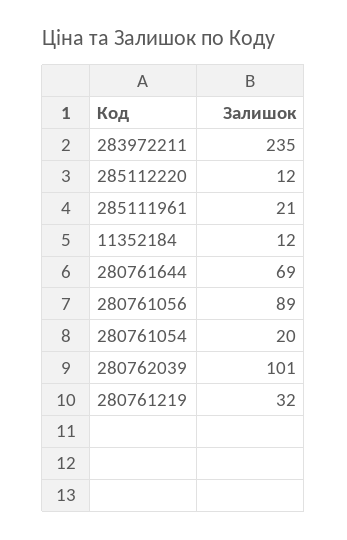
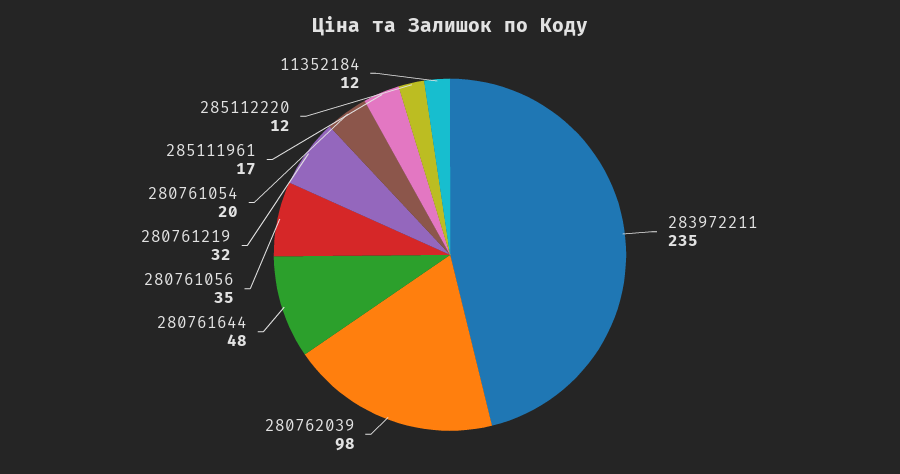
285111961: 21 -> 17
280761644: 69 -> 48
280761056: 89 -> 35
280762039: 101 -> 98

